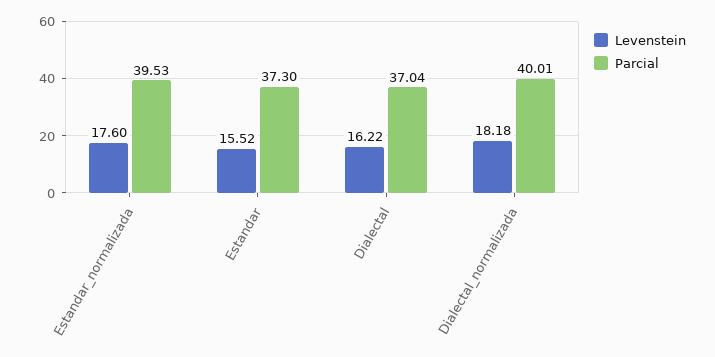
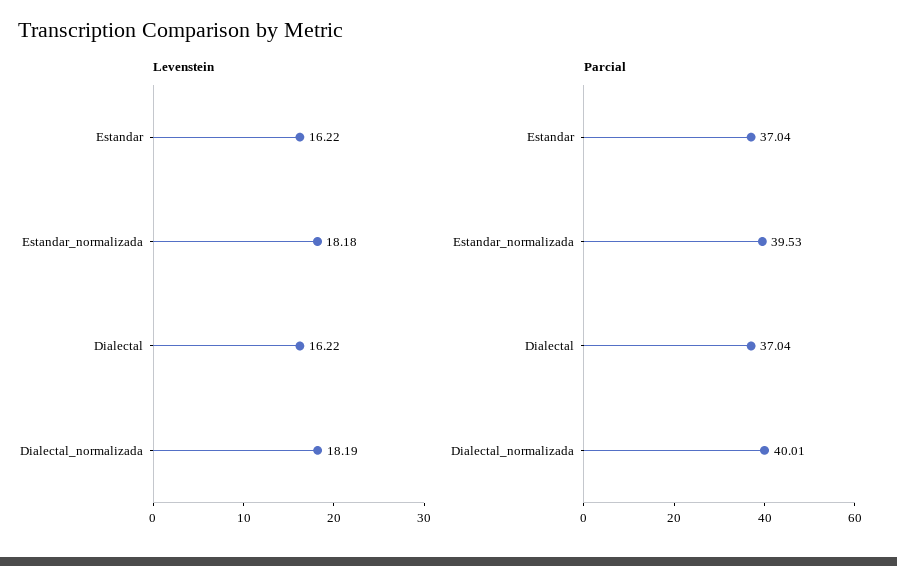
Levenstein, Estandar_normalizada: 17.6 -> 18.18
Levenstein, Estandar: 15.52 -> 16.22
Parcial, Estandar: 37.3 -> 37.04
Levenstein, Dialectal_normalizada: 18.18 -> 18.19

